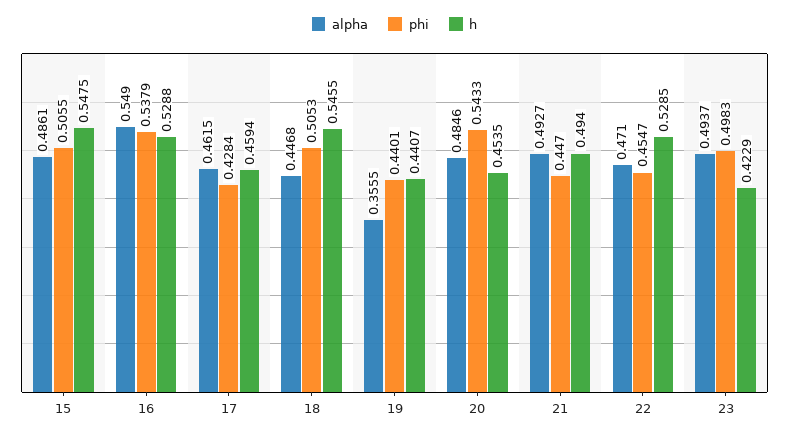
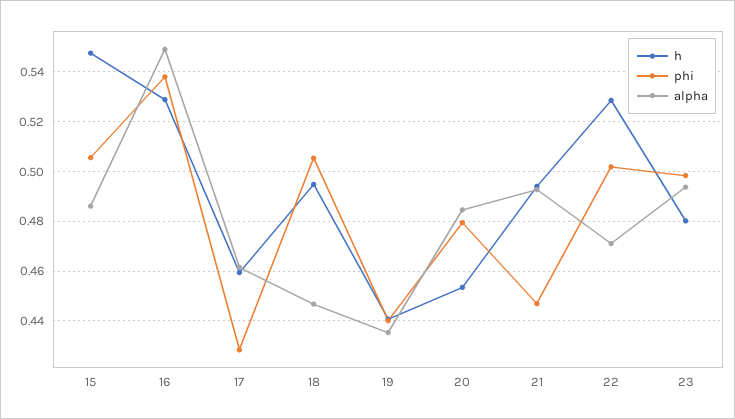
h, 18: 0.5455 -> 0.495
alpha, 19: 0.3555 -> 0.435
phi, 20: 0.5433 -> 0.48
phi, 22: 0.4547 -> 0.5025
h, 23: 0.4229 -> 0.48

